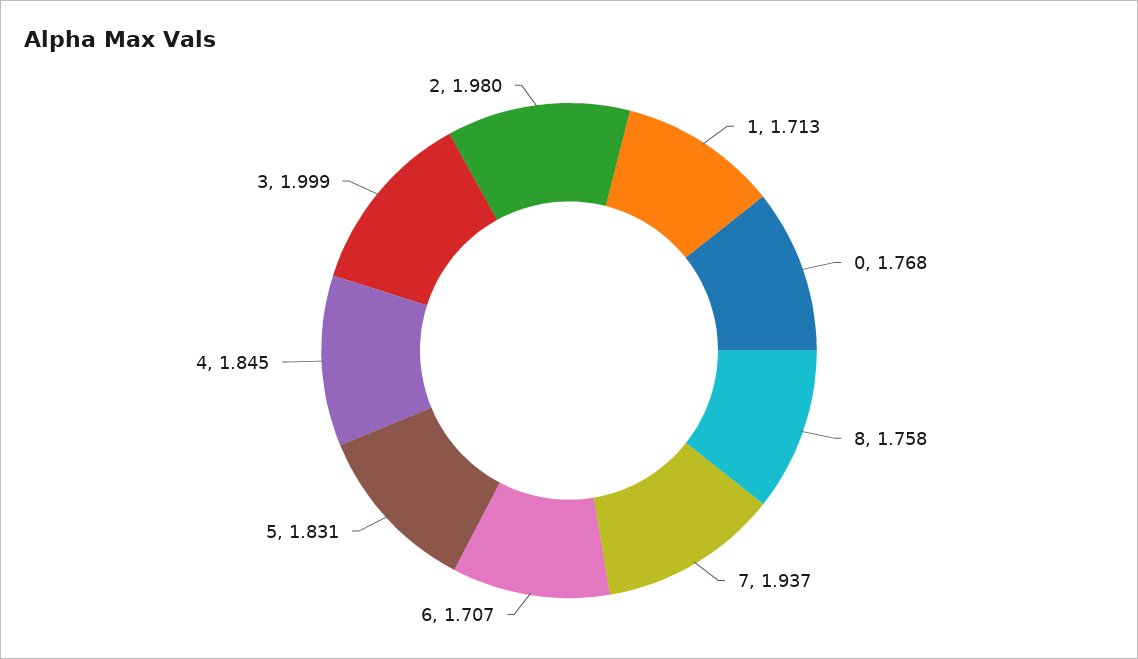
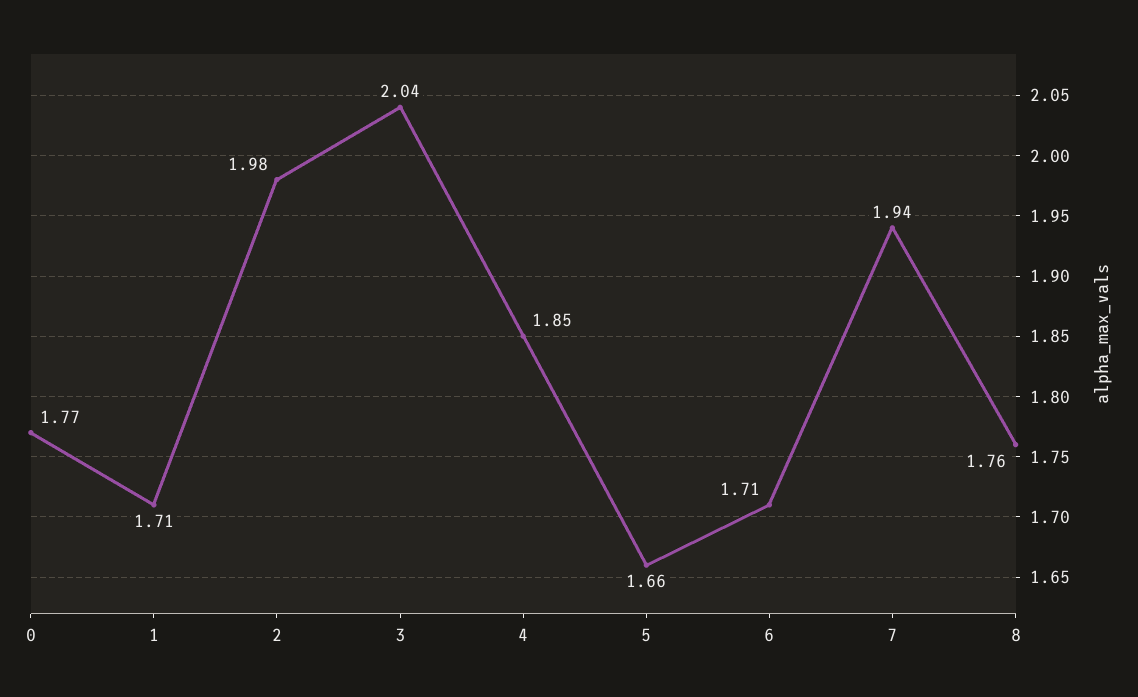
5: 1.831 -> 1.66
3: 1.999 -> 2.04

